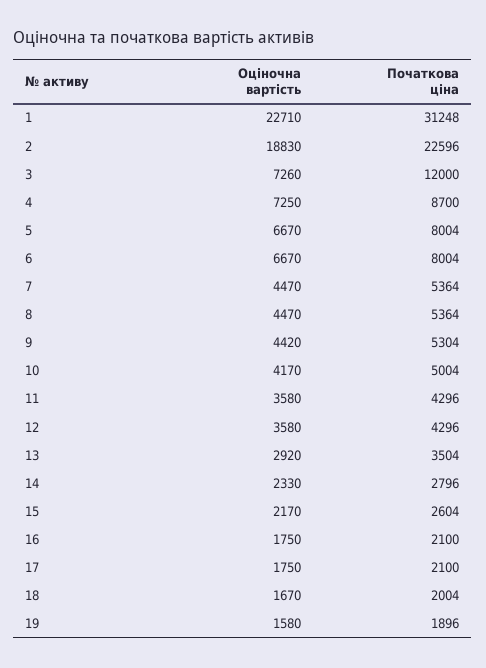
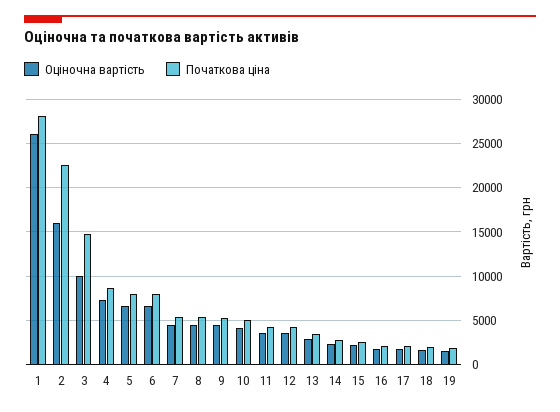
Оціночна вартість, 1: 22710 -> 26000
Початкова ціна, 1: 31248 -> 28000
Оціночна вартість, 2: 18830 -> 16000
Оціночна вартість, 3: 7260 -> 10000
Початкова ціна, 3: 12000 -> 15000

